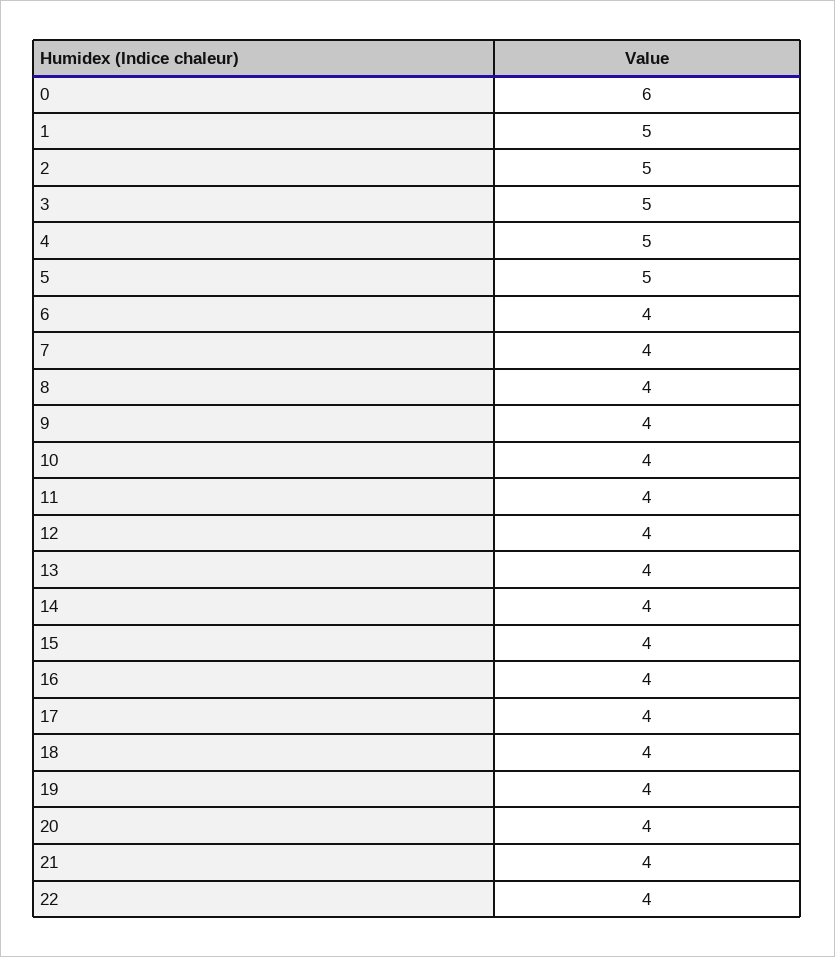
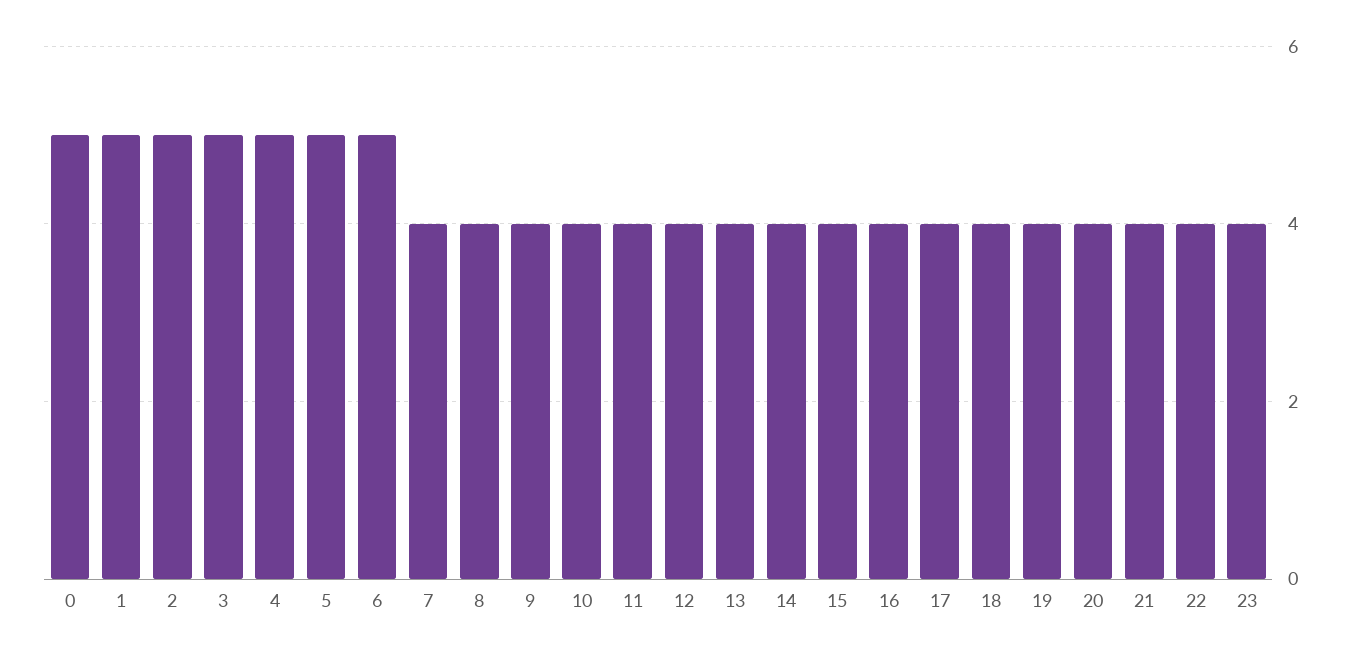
0: 6 -> 5
6: 4 -> 5
23: none -> 4

